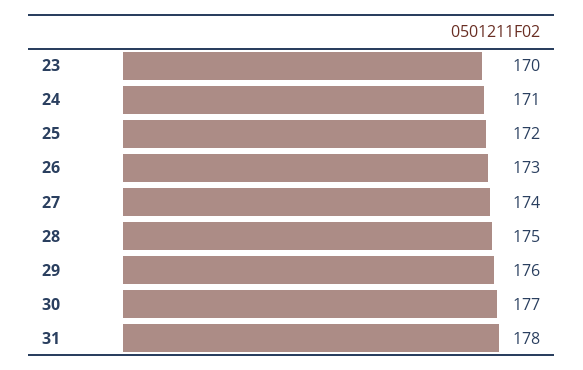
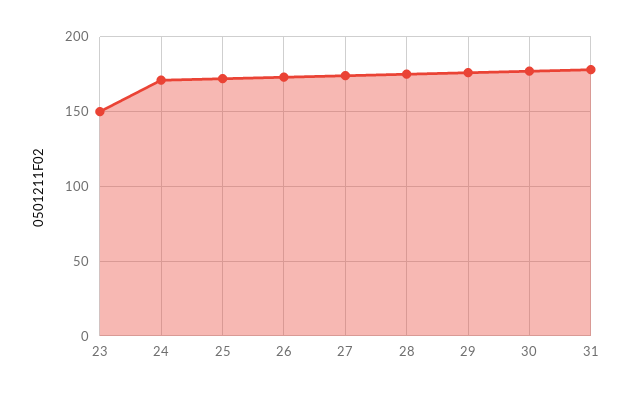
23: 170 -> 150

